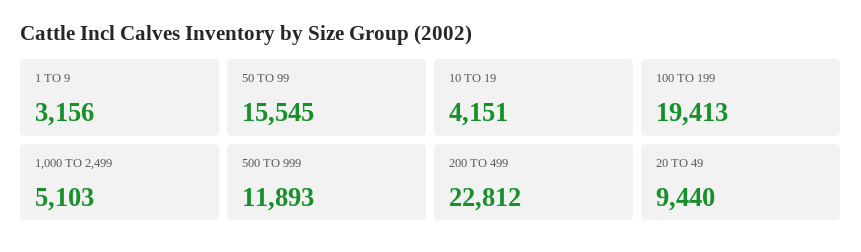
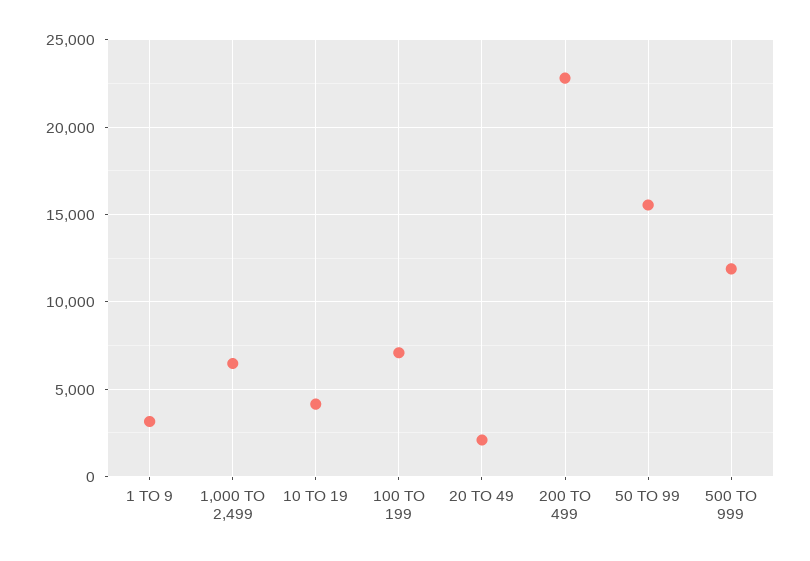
100 TO 199: 19413 -> 7000
1,000 TO 2,499: 5103 -> 6500
20 TO 49: 9440 -> 2000

